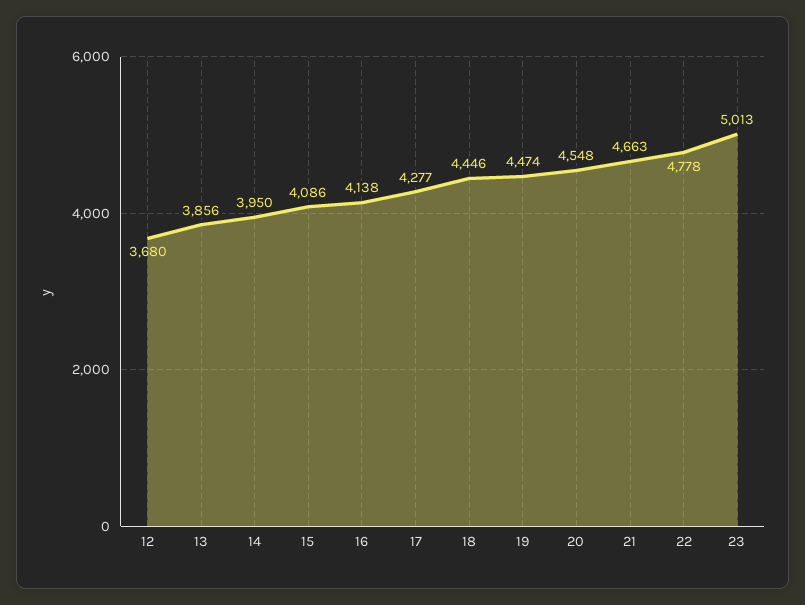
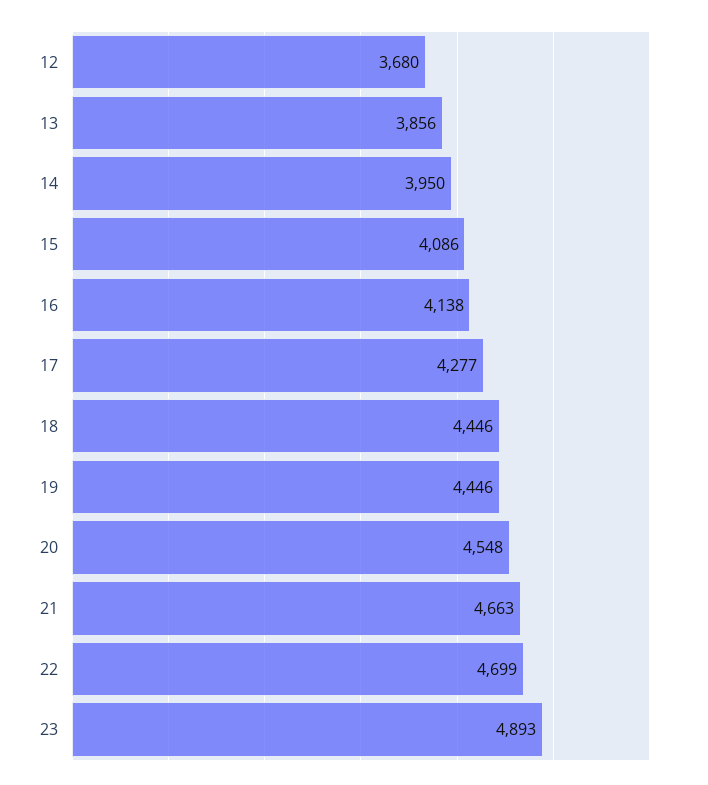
19: 4474 -> 4446
22: 4778 -> 4699
23: 5013 -> 4893

